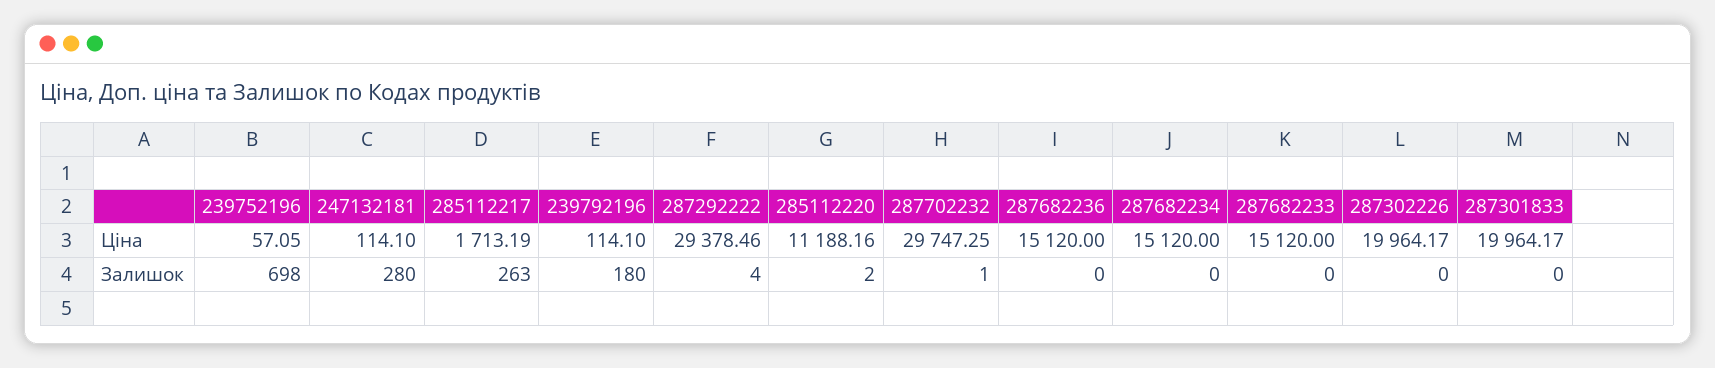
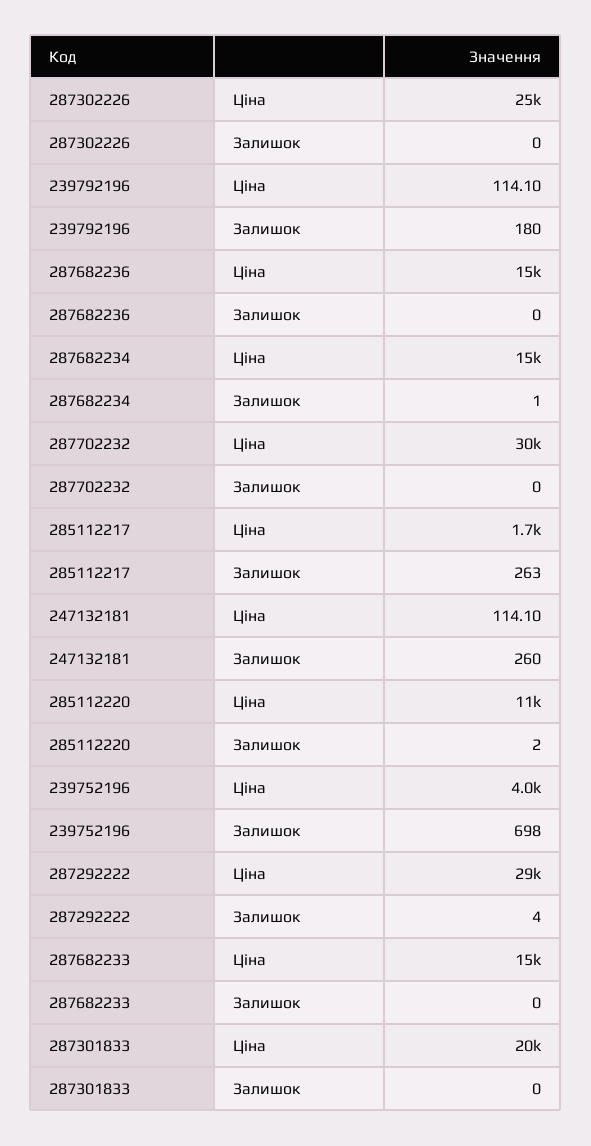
239752196, Ціна: 57.05 -> 4000
287302226, Ціна: 19964.17 -> 25000
247132181, Залишок: 280 -> 260
287702232, Залишок: 1 -> 0
287682234, Залишок: 0 -> 1

